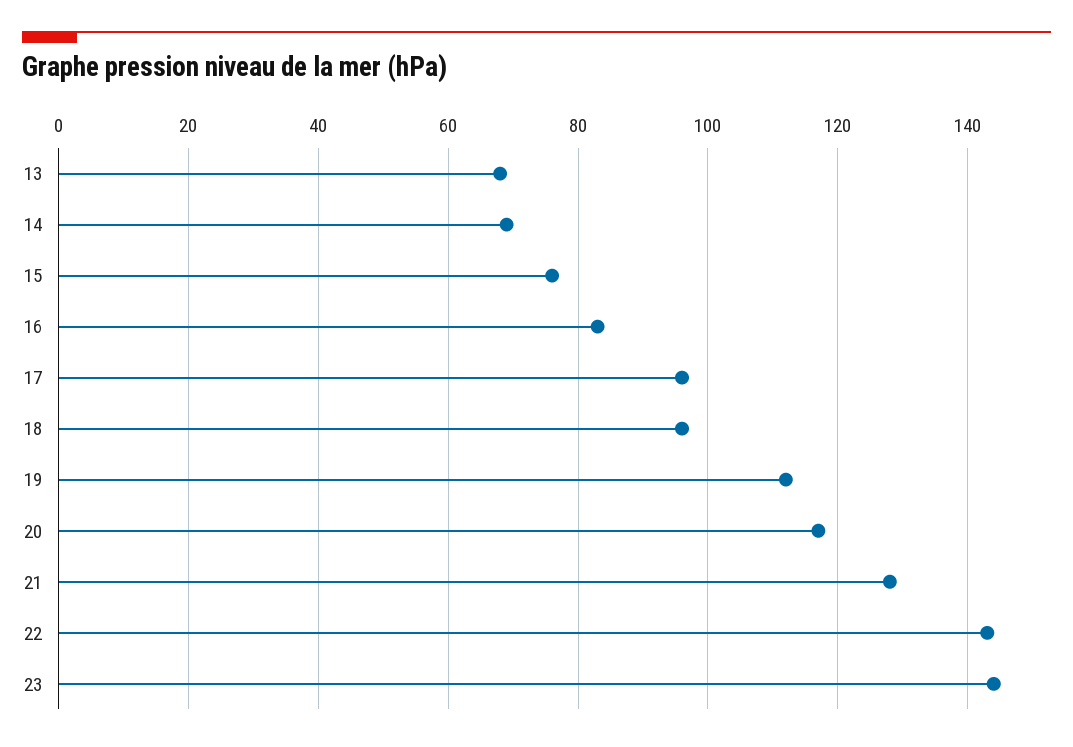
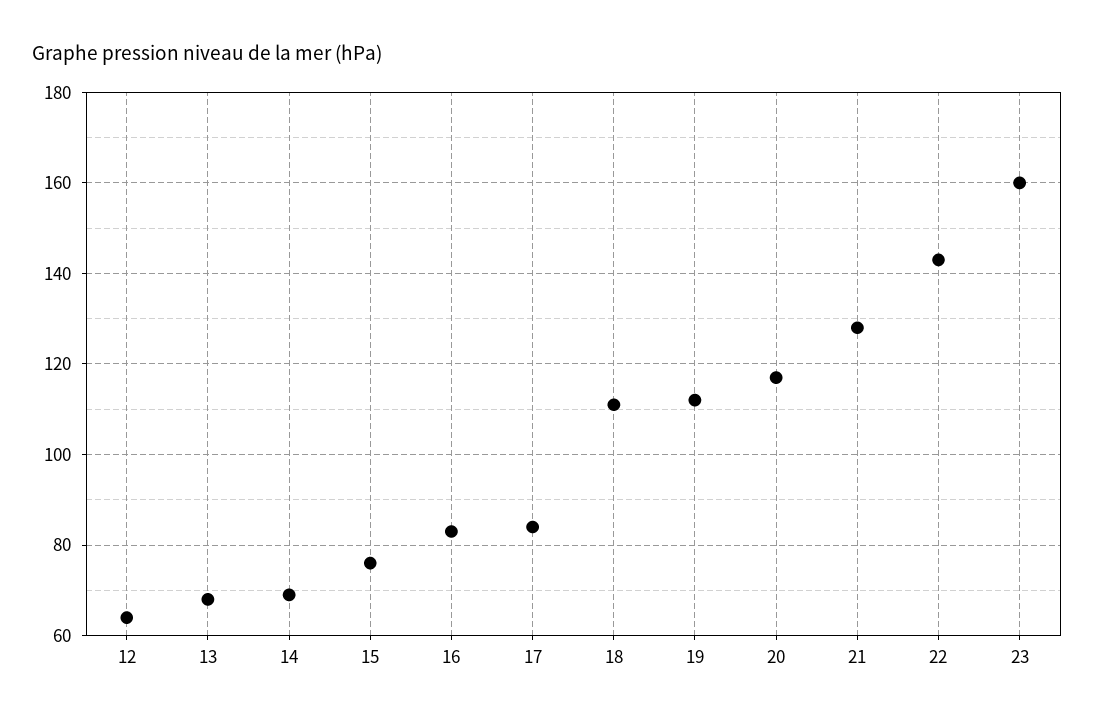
17: 95 -> 85
18: 95 -> 110
23: 145 -> 160
12: none -> 65

